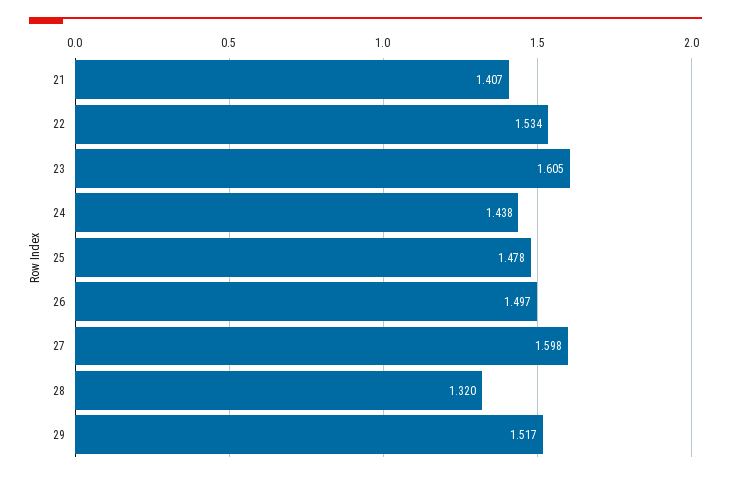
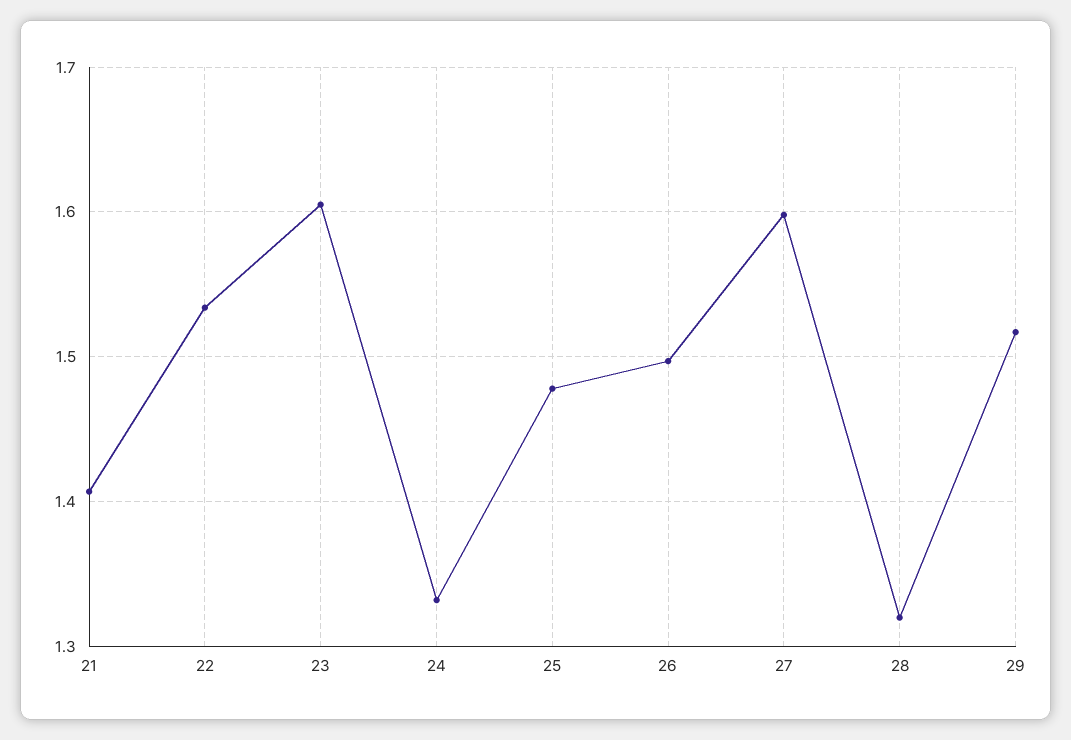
24: 1.438 -> 1.33

